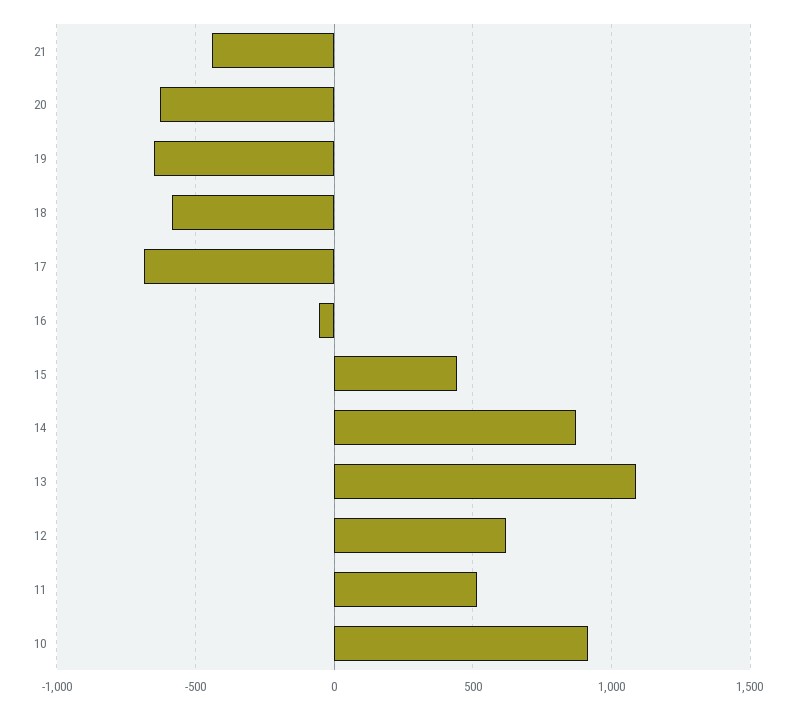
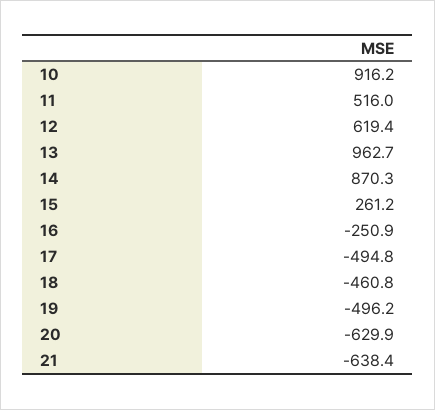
21: -450 -> -638.4
19: -650 -> -496.2
18: -600 -> -460.8
17: -700 -> -494.8
16: -50 -> -250.9
15: 450 -> 261.2
13: 1100 -> 962.7

